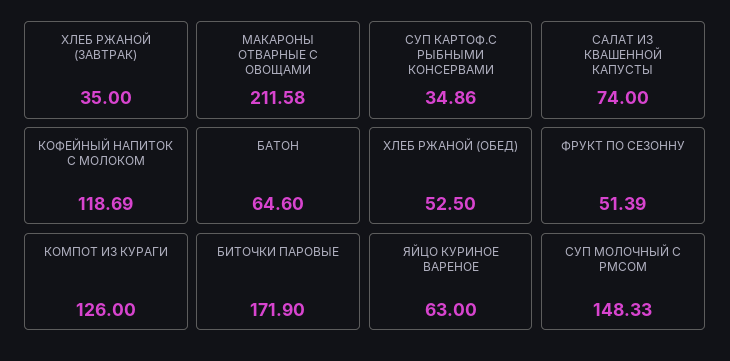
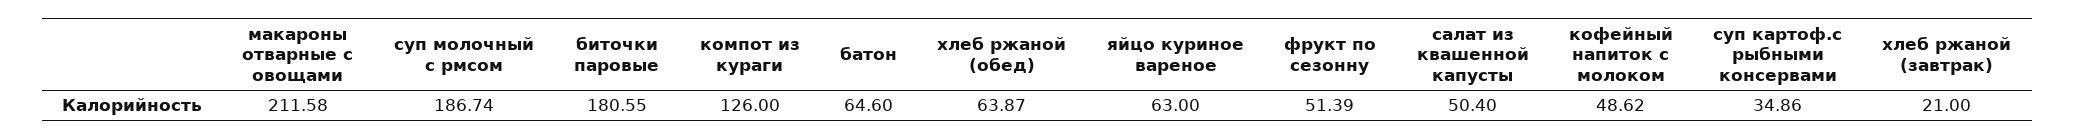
ХЛЕБ РЖАНОЙ (ЗАВТРАК): 35 -> 21
САЛАТ ИЗ КВАШЕННОЙ КАПУСТЫ: 74 -> 50.4
КОФЕЙНЫЙ НАПИТОК С МОЛОКОМ: 118.69 -> 48.62
ХЛЕБ РЖАНОЙ (ОБЕД): 52.5 -> 63.87
БИТОЧКИ ПАРОВЫЕ: 171.9 -> 180.55
СУП МОЛОЧНЫЙ С РМСОМ: 148.33 -> 186.74

